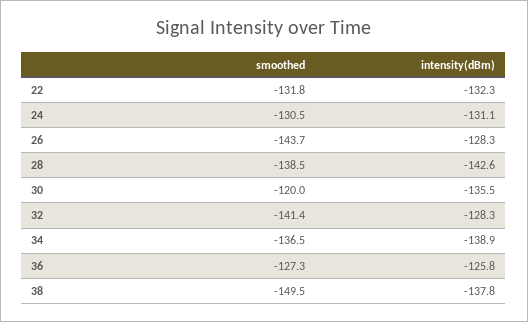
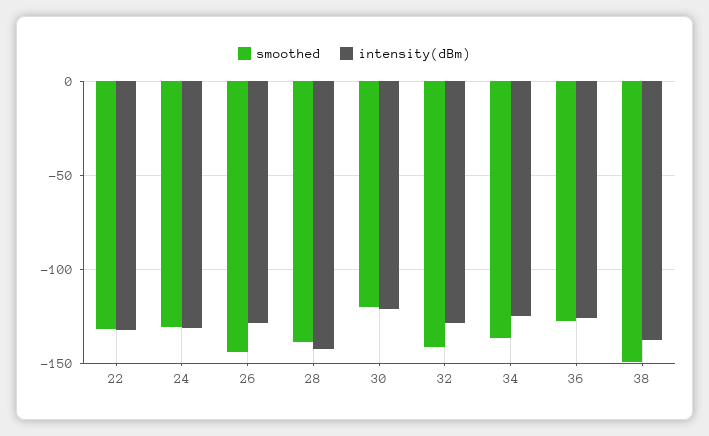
intensity(dBm), 30: -135.5 -> -120
intensity(dBm), 34: -138.9 -> -125

